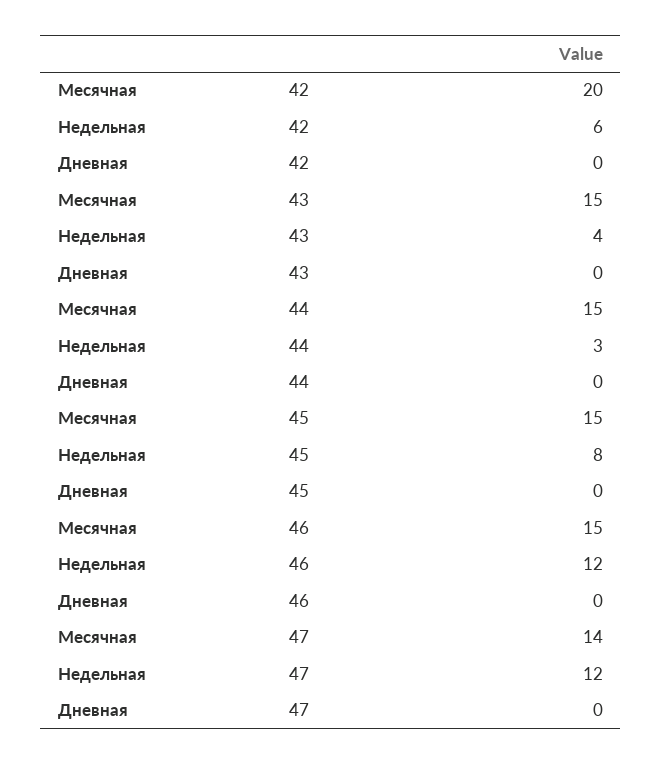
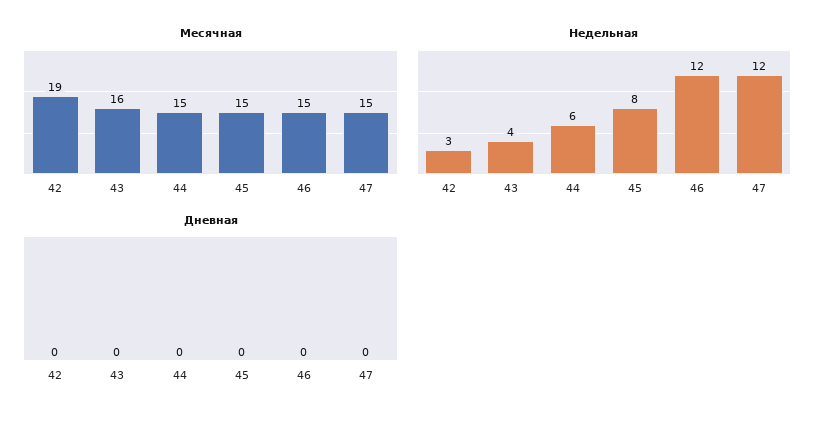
Месячная, 42: 20 -> 19
Недельная, 42: 6 -> 3
Месячная, 43: 15 -> 16
Недельная, 44: 3 -> 6
Месячная, 47: 14 -> 15

